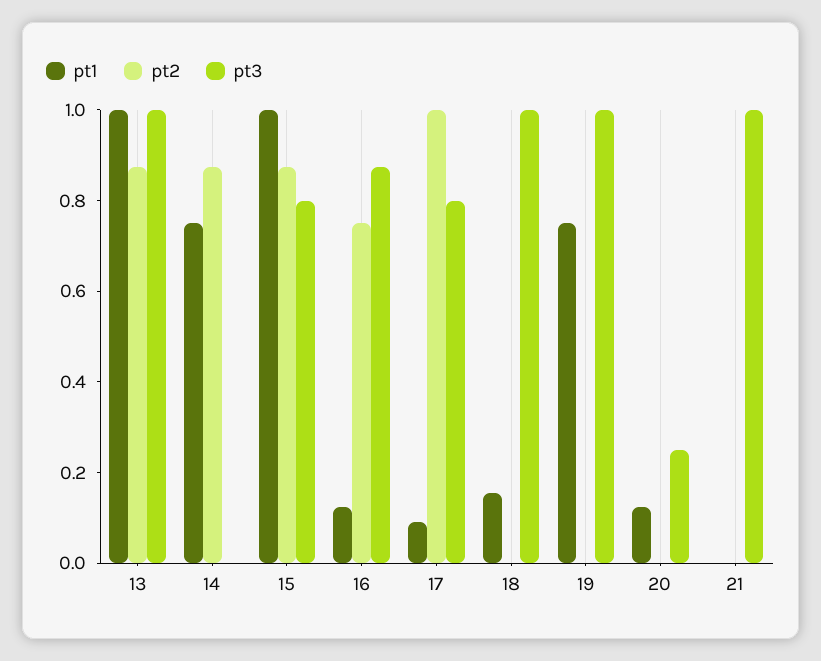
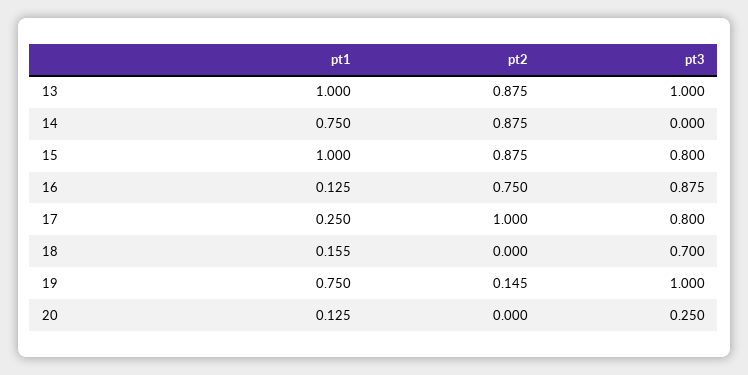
pt1, 17: 0.1 -> 0.25
pt3, 18: 1 -> 0.7
pt2, 19: 0 -> 0.145
pt1, 21: 0 -> none
pt2, 21: 0 -> none
pt3, 21: 1 -> none

